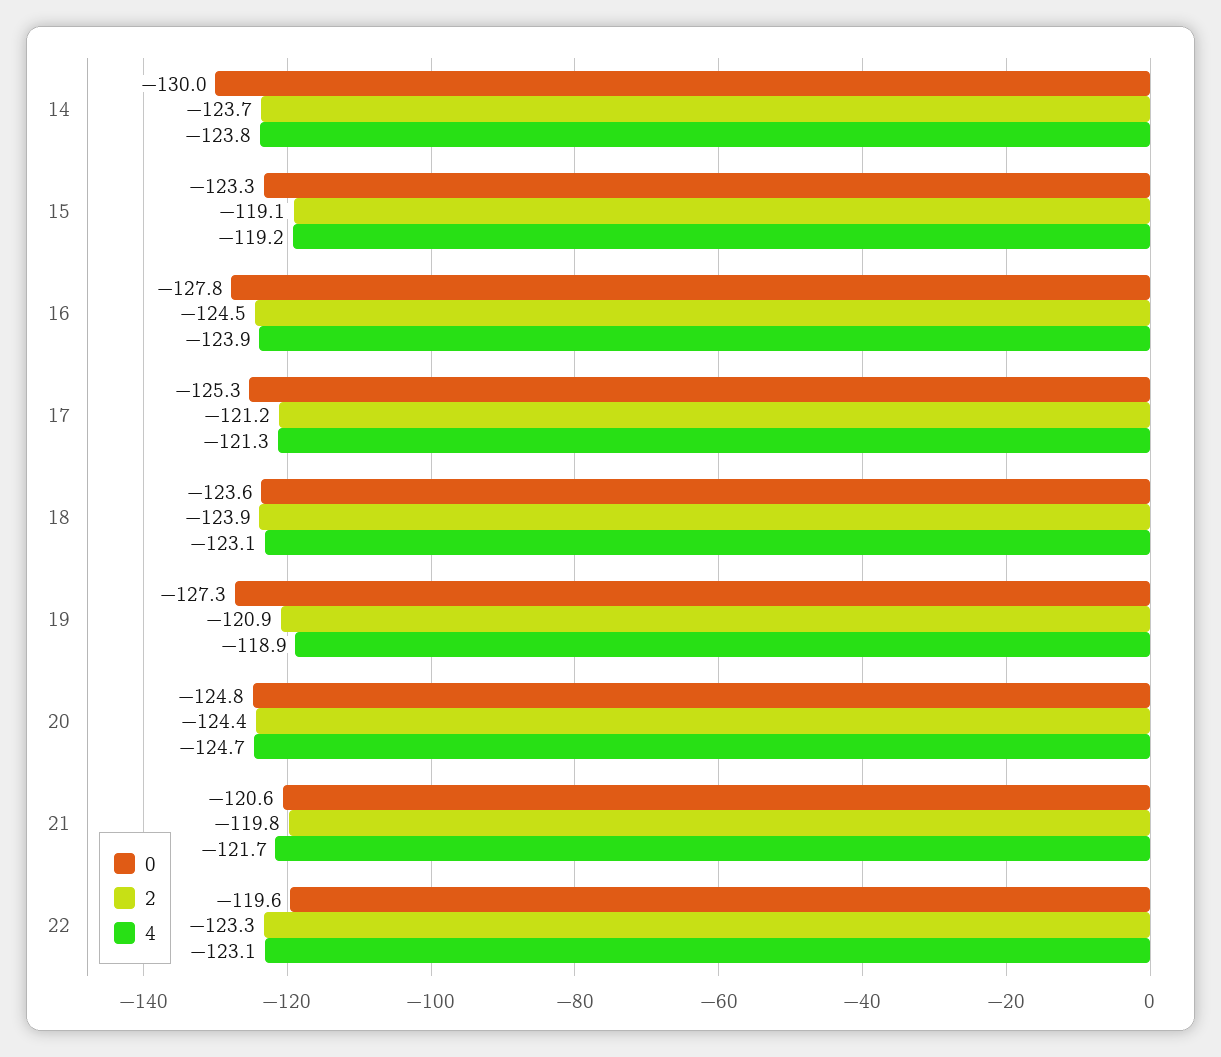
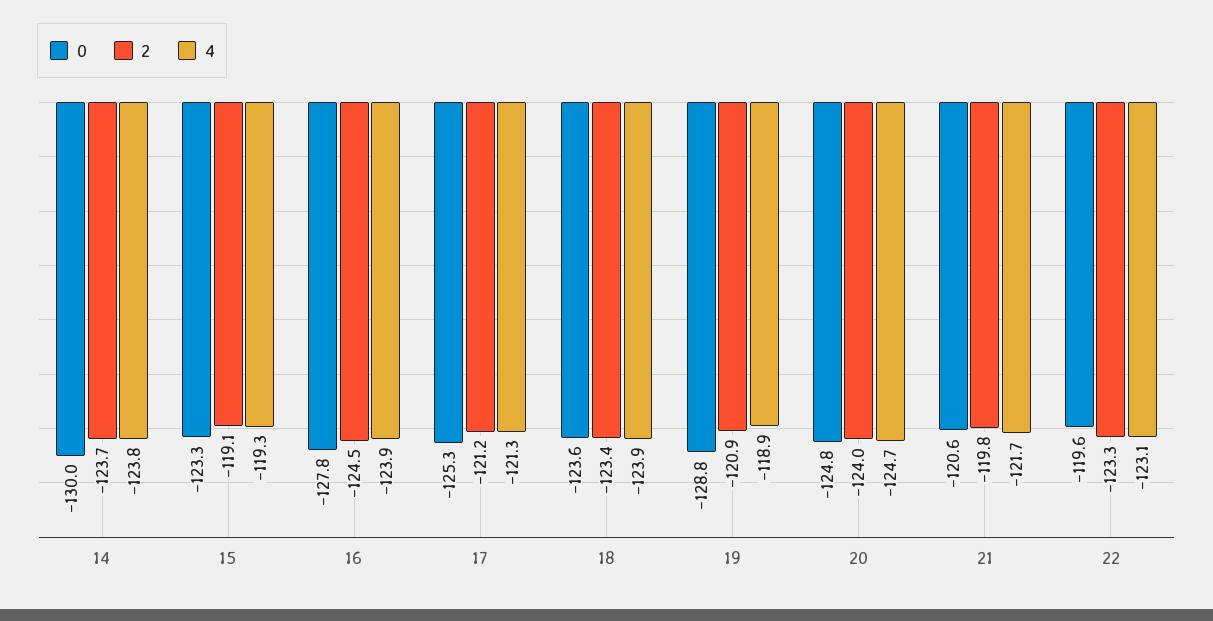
4, 15: -119.2 -> -119.3
2, 18: -123.9 -> -123.4
4, 18: -123.1 -> -123.9
0, 19: -127.3 -> -128.8
2, 20: -124.4 -> -124

